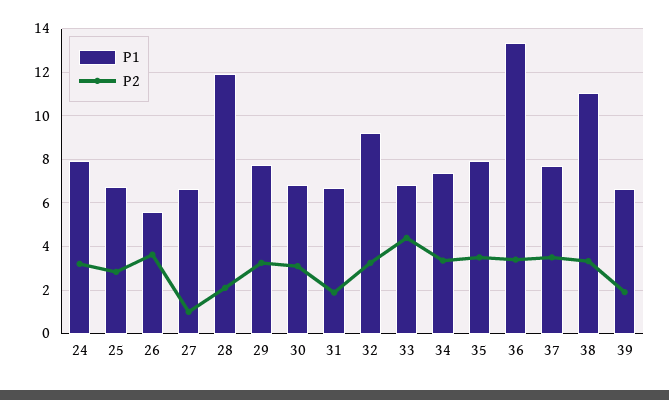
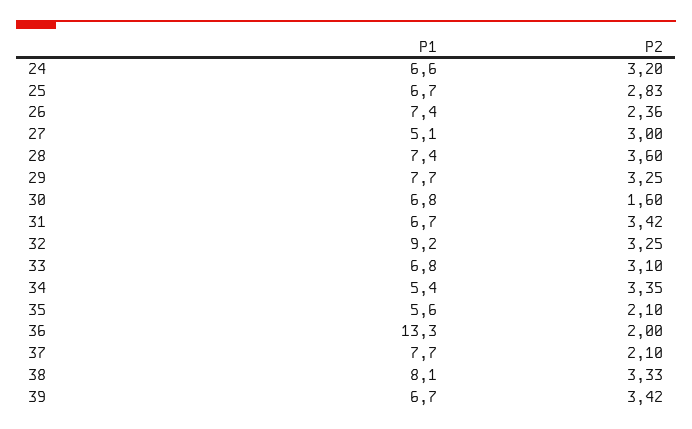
P1, 24: 8 -> 6.6
P1, 26: 5.5 -> 7.4
P2, 26: 3.5 -> 2.36
P1, 27: 6.5 -> 5.1
P2, 27: 1 -> 3
P1, 28: 12 -> 7.4
P2, 28: 2 -> 3.6
P2, 30: 3 -> 1.6
P2, 31: 2 -> 3.42
P2, 33: 4.5 -> 3.1
P1, 34: 7.5 -> 5.4
P1, 35: 8 -> 5.6
P2, 35: 3.5 -> 2.1
P2, 36: 3.5 -> 2
P2, 37: 3.5 -> 2.1
P1, 38: 11 -> 8.1
P2, 39: 2 -> 3.42

